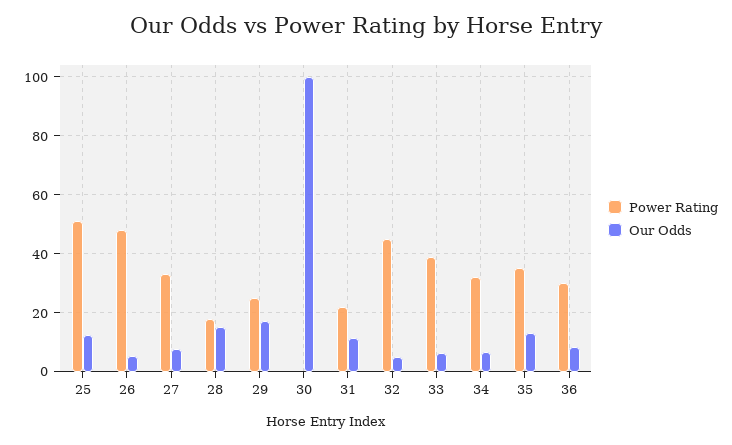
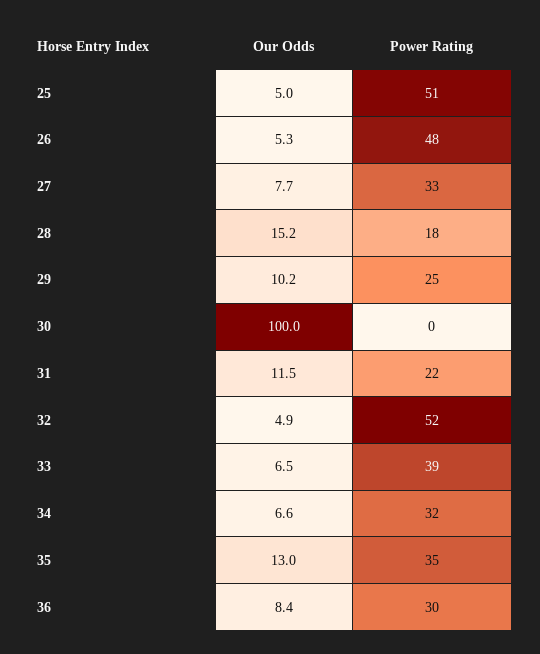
Our Odds, 25: 12.5 -> 5
Our Odds, 29: 17.5 -> 10.2
Power Rating, 32: 45 -> 52

